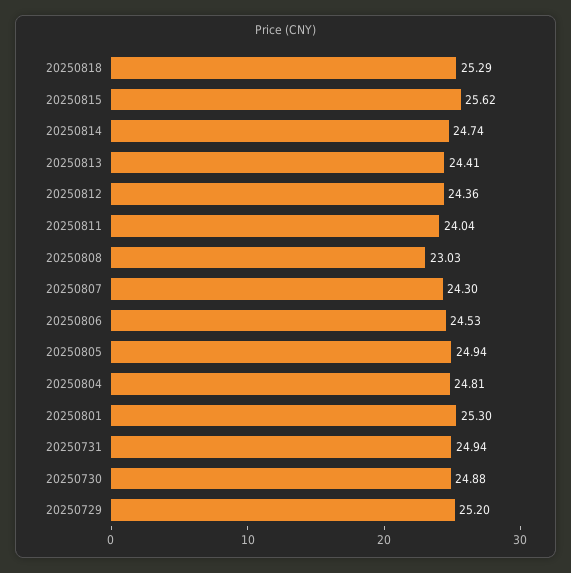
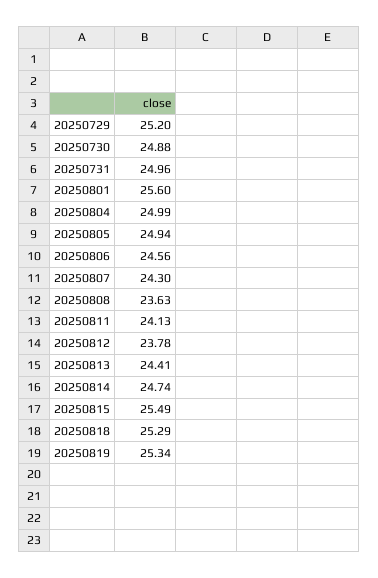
20250815: 25.62 -> 25.49
20250812: 24.36 -> 23.78
20250811: 24.04 -> 24.13
20250808: 23.03 -> 23.63
20250806: 24.53 -> 24.56
20250804: 24.81 -> 24.99
20250801: 25.3 -> 25.6
20250731: 24.94 -> 24.96
20250819: none -> 25.34

